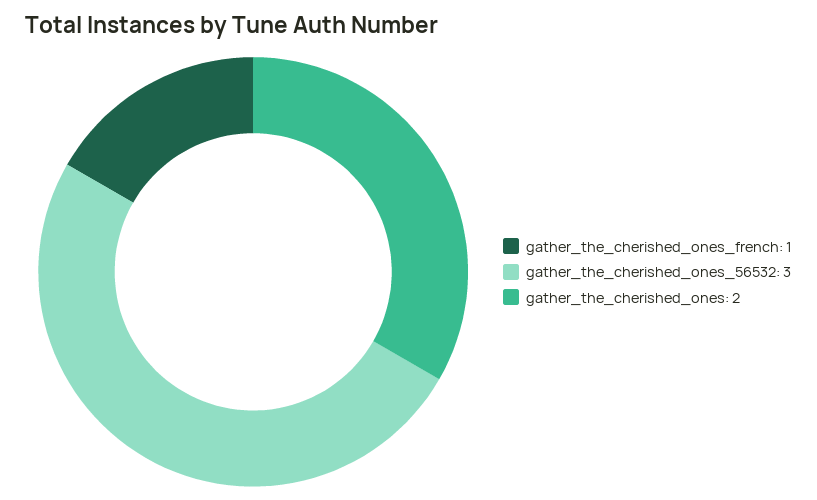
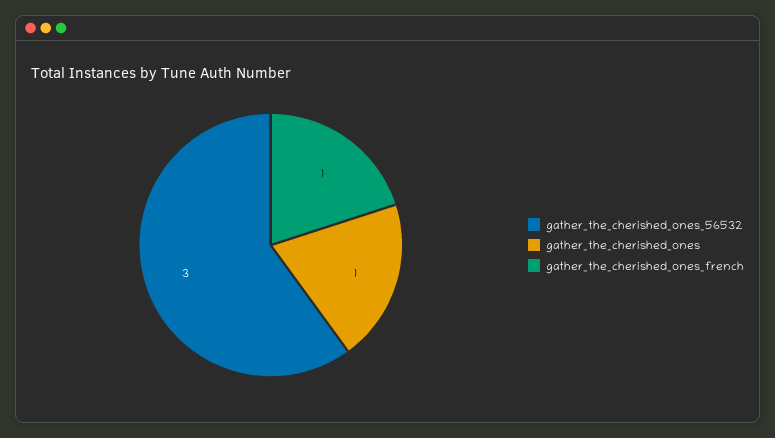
gather_the_cherished_ones: 2 -> 1

